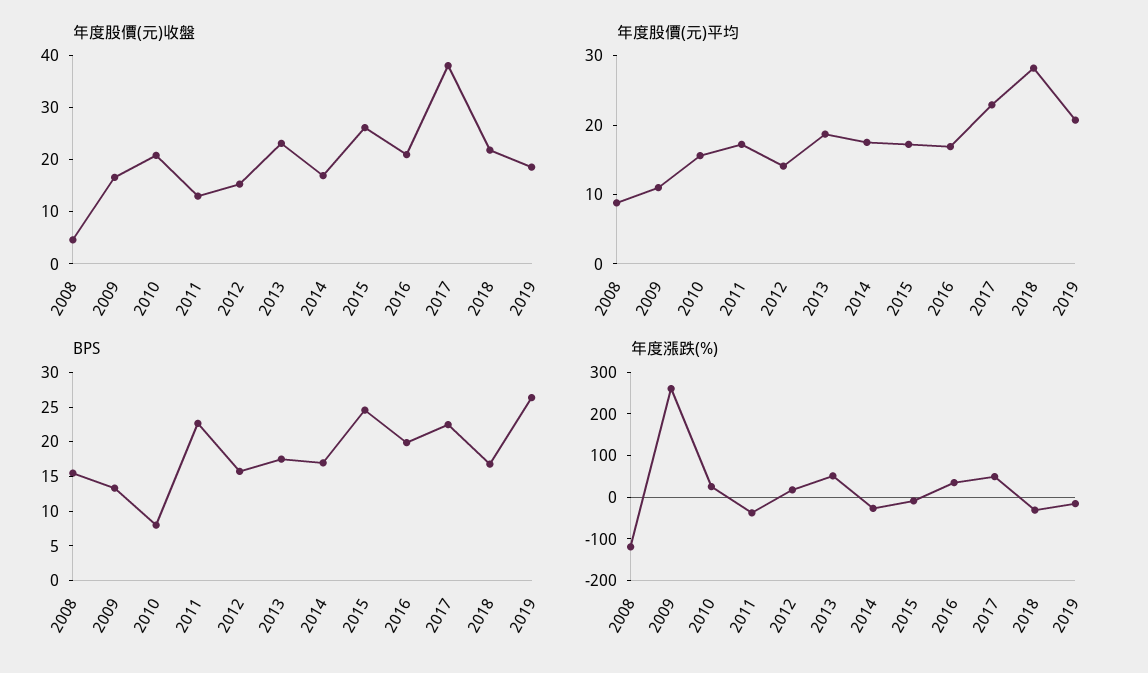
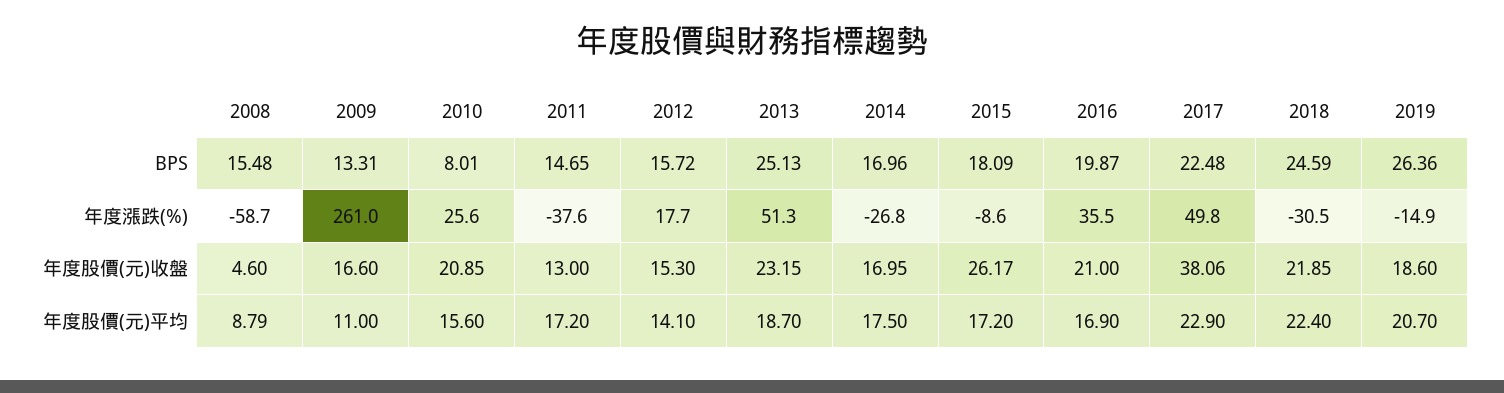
年度股價(元)平均, 2018: 28 -> 22.4
BPS, 2011: 22.5 -> 14.65
BPS, 2013: 17.5 -> 25.13
BPS, 2015: 25 -> 18.09
BPS, 2018: 17.5 -> 24.59
年度漲跌(%), 2008: -120 -> -58.7

